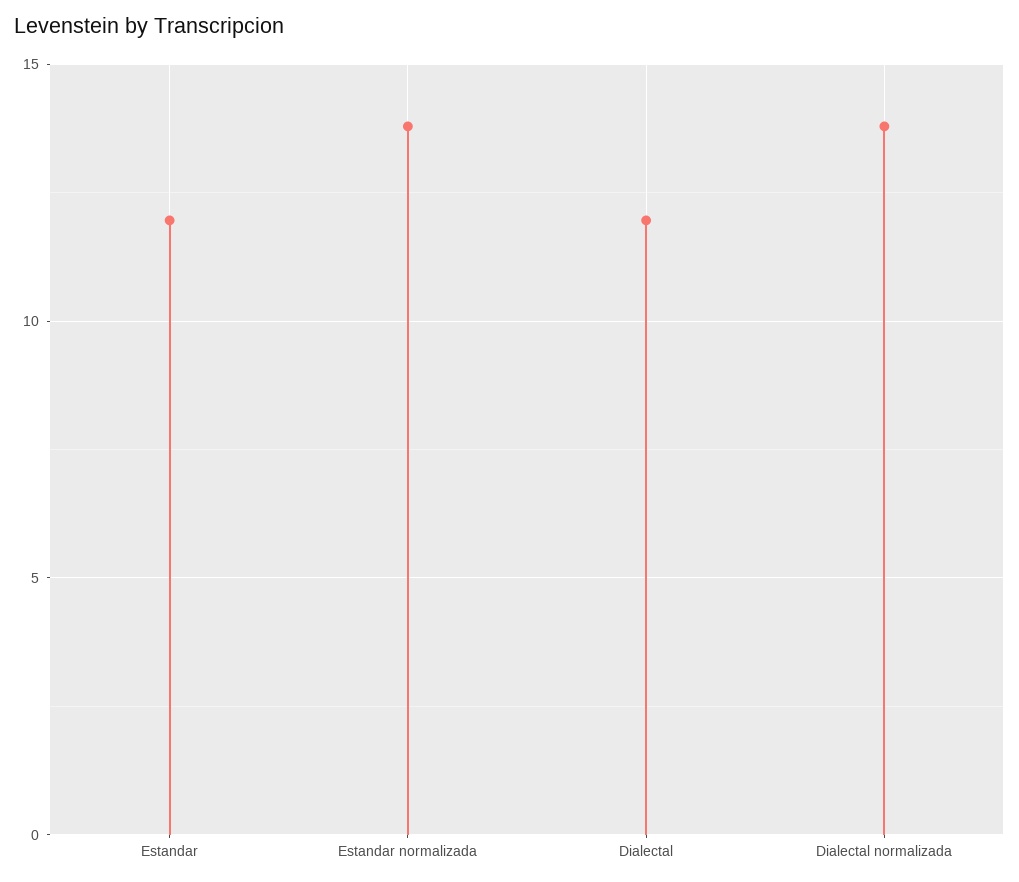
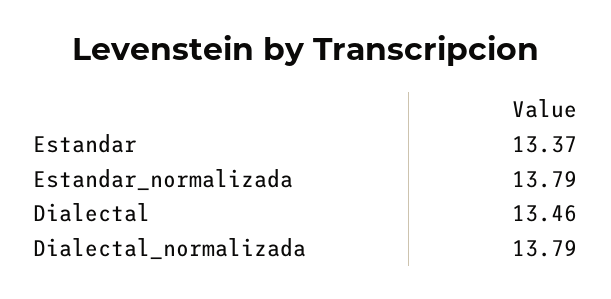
Estandar: 12 -> 13.37
Dialectal: 12 -> 13.46

